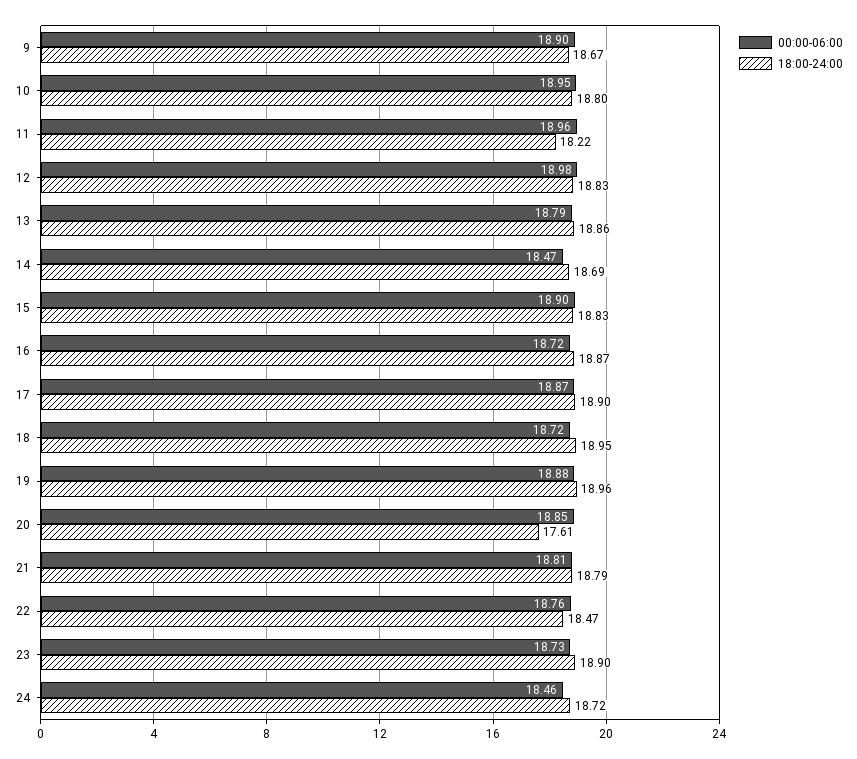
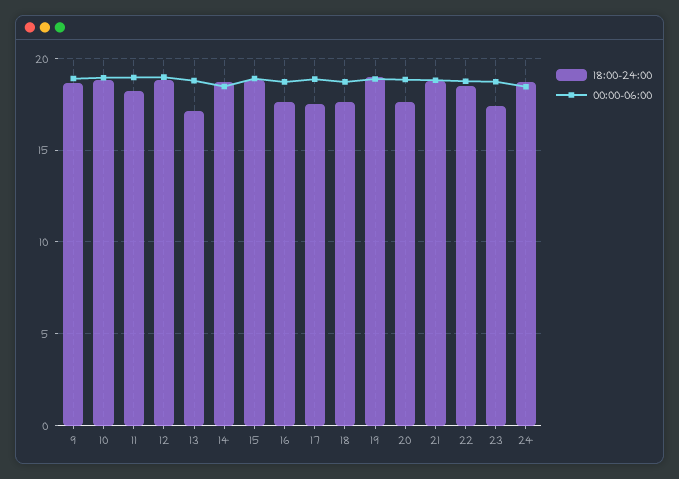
18:00-24:00, 13: 18.86 -> 17
18:00-24:00, 16: 18.87 -> 17.5
18:00-24:00, 17: 18.9 -> 17.5
18:00-24:00, 18: 18.95 -> 17.5
18:00-24:00, 23: 18.9 -> 17.5

